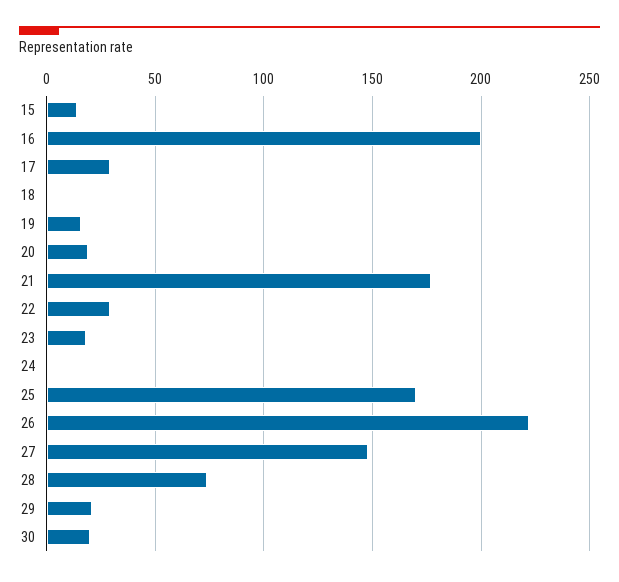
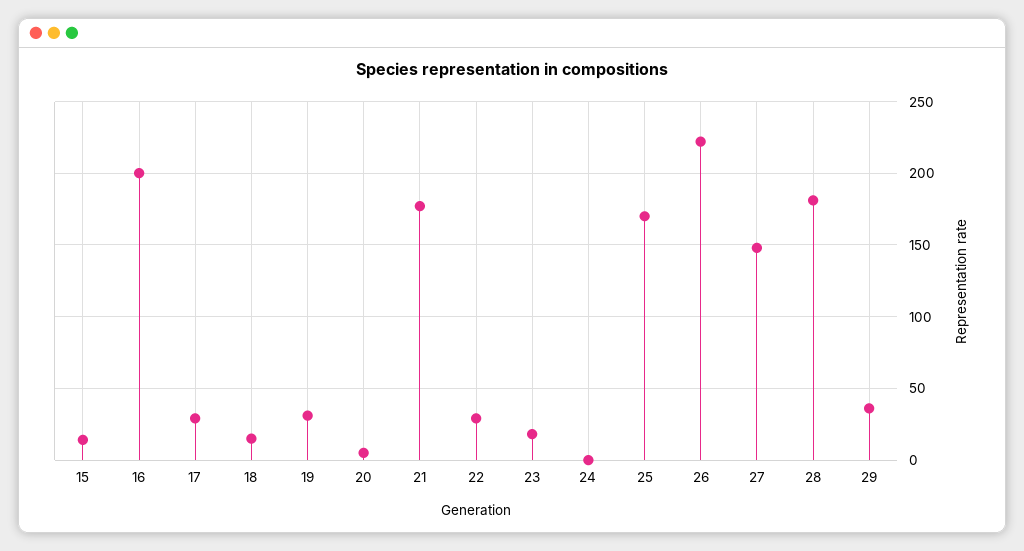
18: 0 -> 15
19: 15 -> 30
20: 20 -> 5
28: 75 -> 180
29: 20 -> 35
30: 20 -> none

